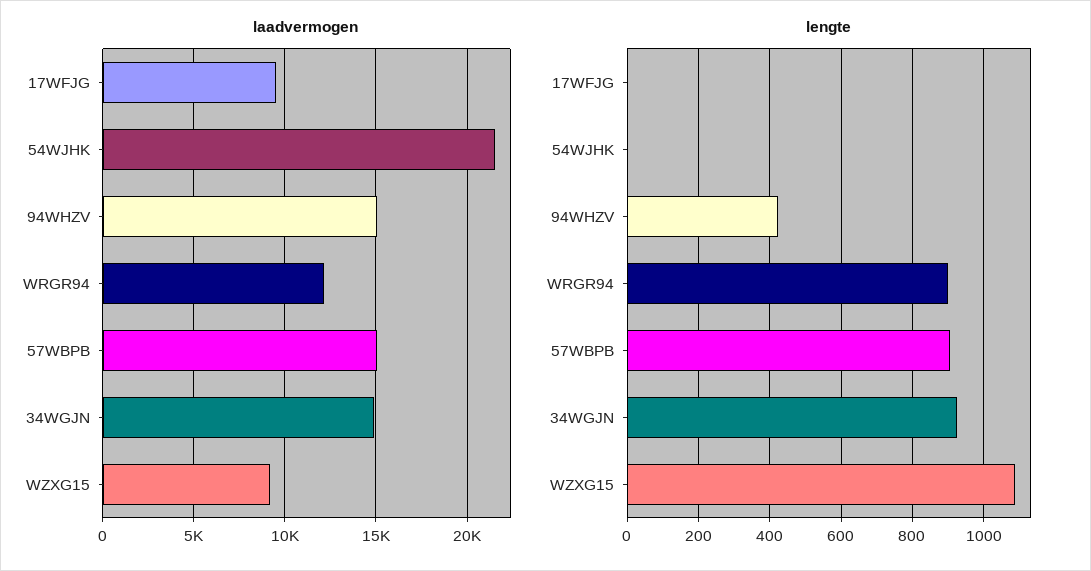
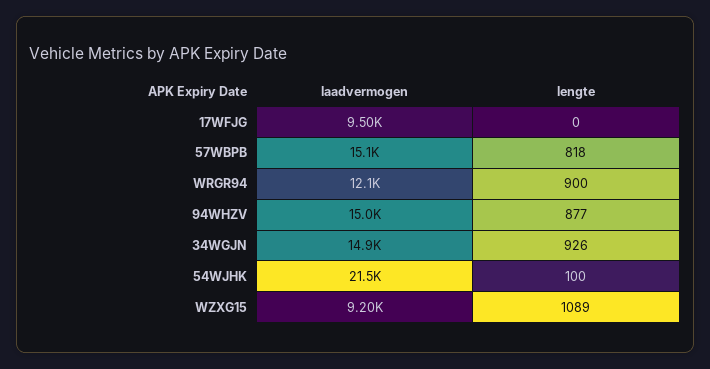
lengte, 54WJHK: 0 -> 100
lengte, 94WHZV: 420 -> 877
lengte, 57WBPB: 900 -> 818

